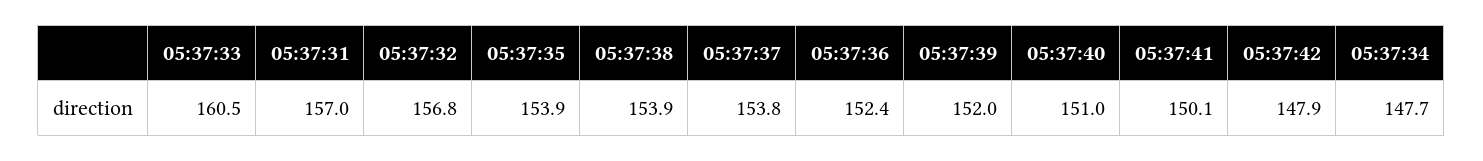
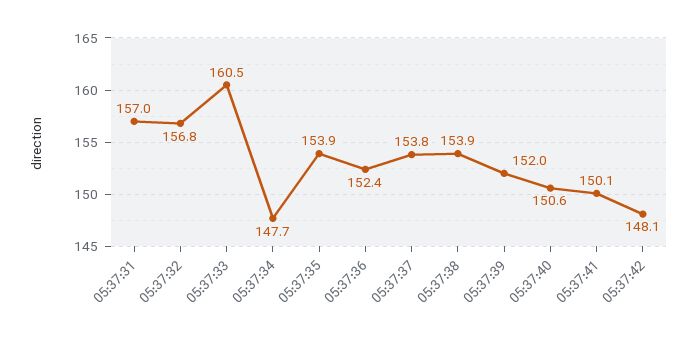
05:37:40: 151 -> 150.6
05:37:42: 147.9 -> 148.1

